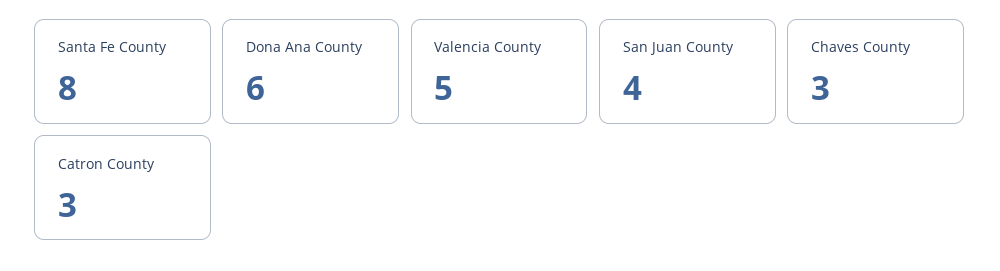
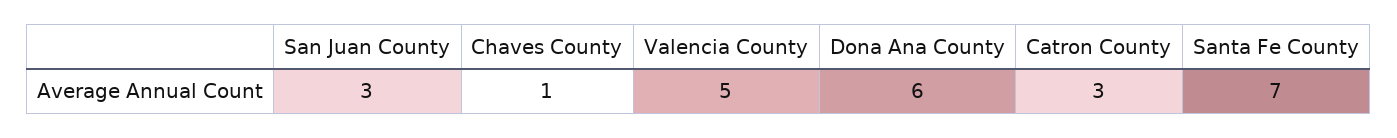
Santa Fe County: 8 -> 7
San Juan County: 4 -> 3
Chaves County: 3 -> 1

